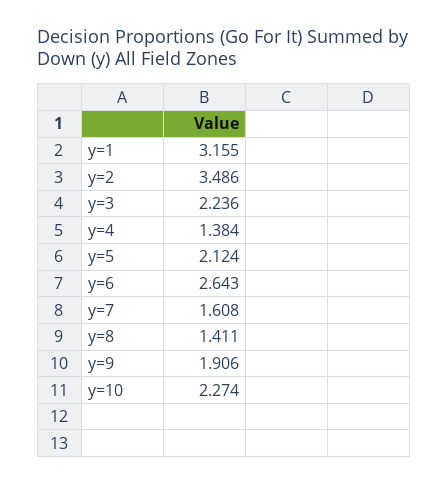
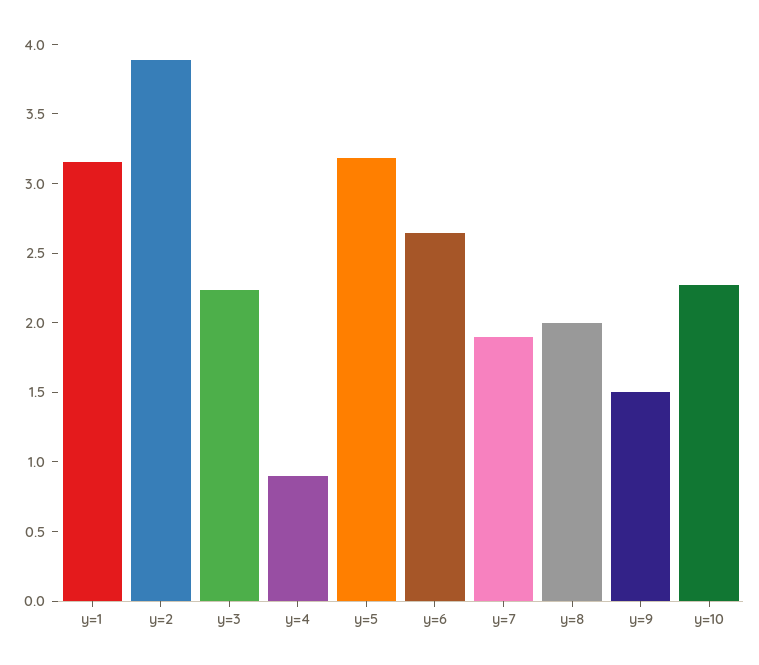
y=2: 3.486 -> 3.9
y=4: 1.384 -> 0.9
y=5: 2.124 -> 3.2
y=7: 1.608 -> 1.9
y=8: 1.411 -> 2
y=9: 1.906 -> 1.5

